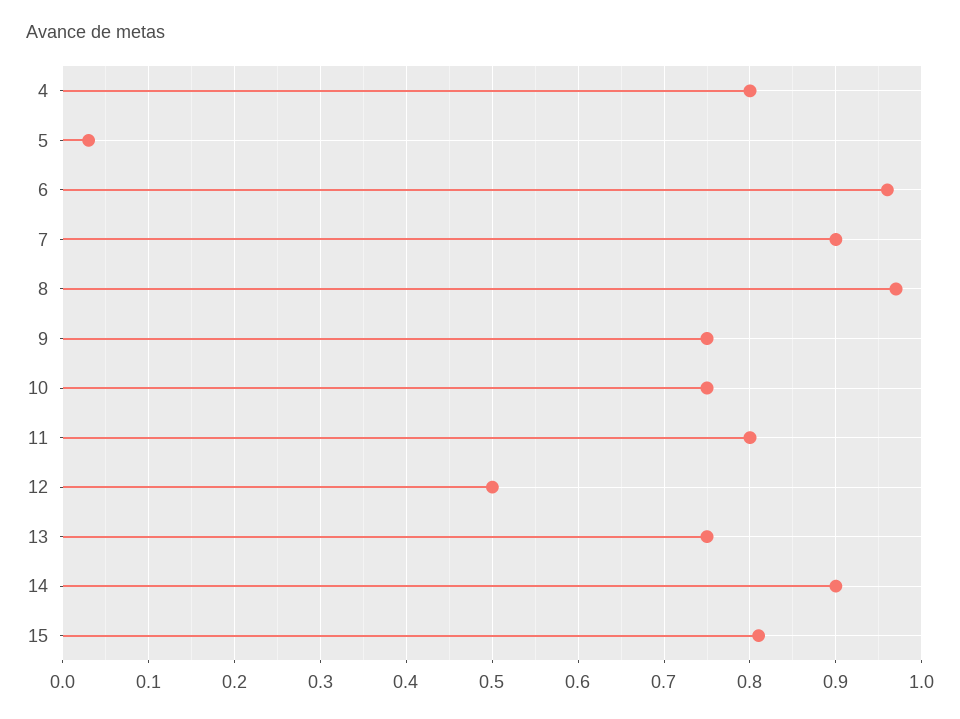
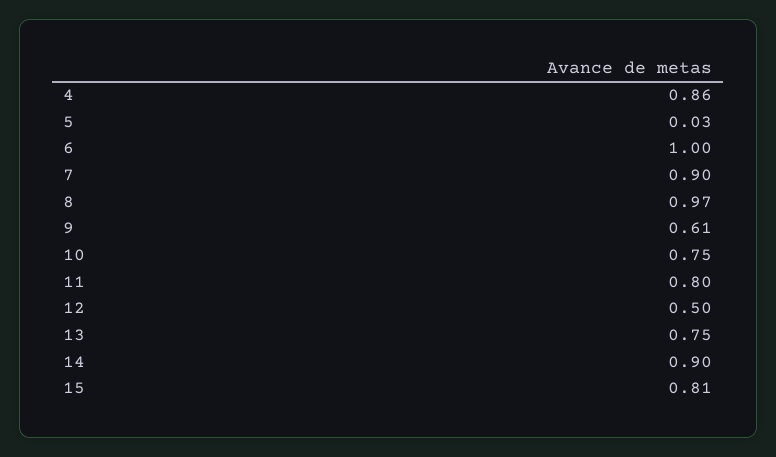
4: 0.8 -> 0.86
6: 0.96 -> 1
9: 0.75 -> 0.61

